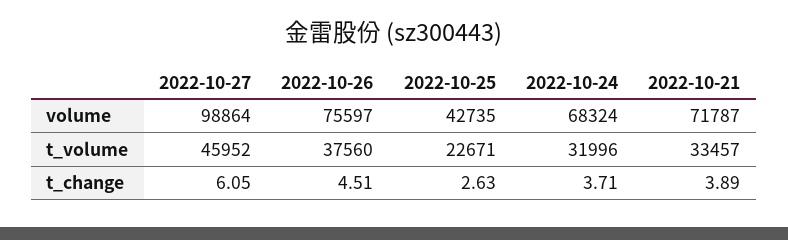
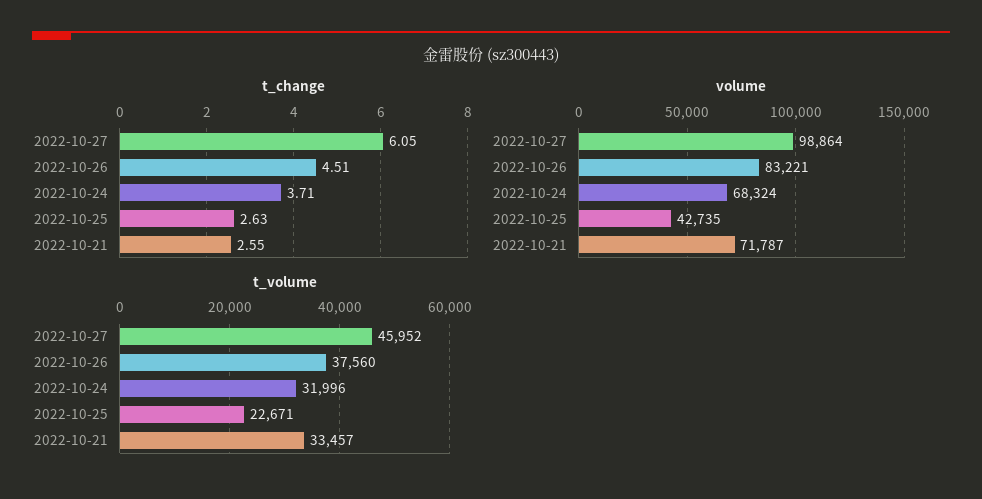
volume, 2022-10-26: 75597 -> 83221
t_change, 2022-10-21: 3.89 -> 2.55

